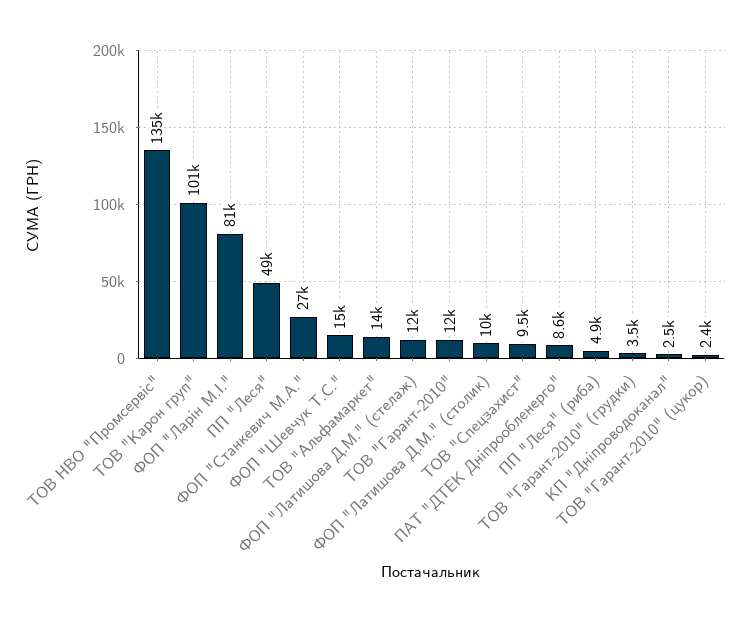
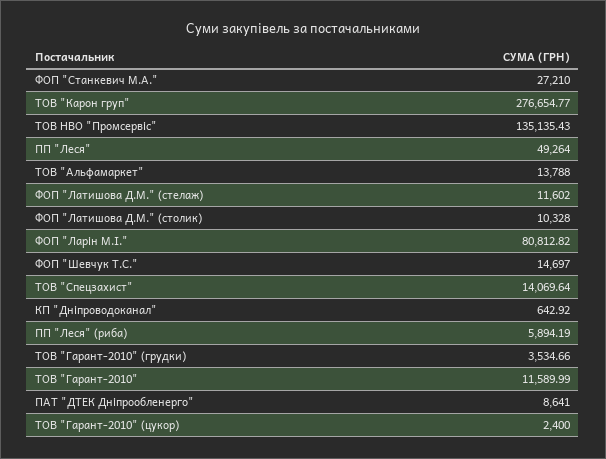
ТОВ "Карон груп": 101000 -> 276654.77
ТОВ "Спецзахист": 9500 -> 14069.64
ПП "Леся" (риба): 4900 -> 5894.19
КП "Дніпроводоканал": 2500 -> 642.92

